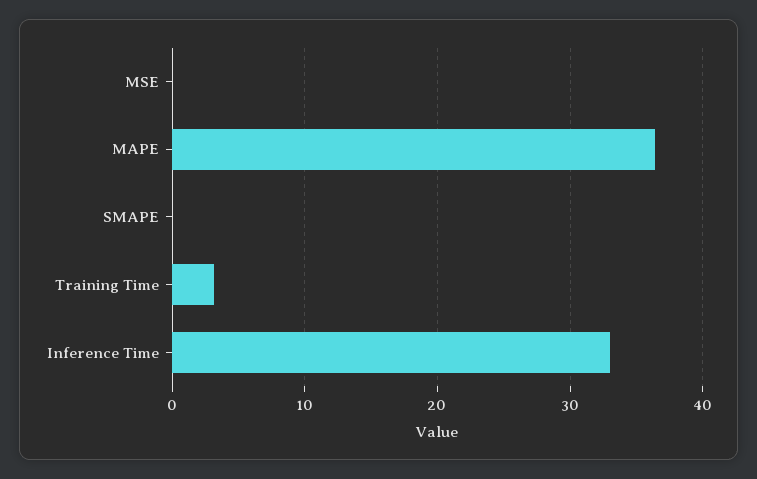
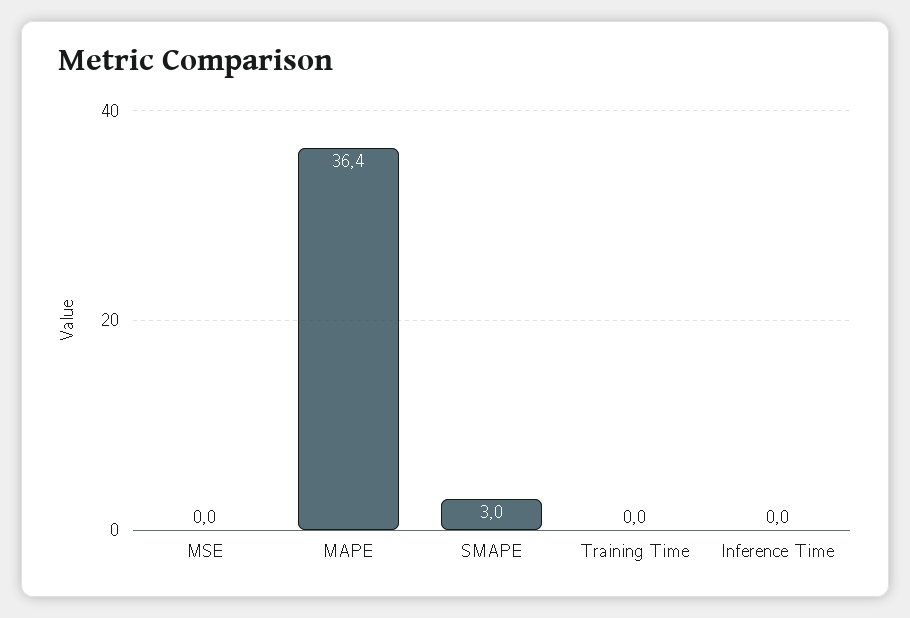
SMAPE: 0 -> 3
Training Time: 3 -> 0
Inference Time: 33 -> 0

